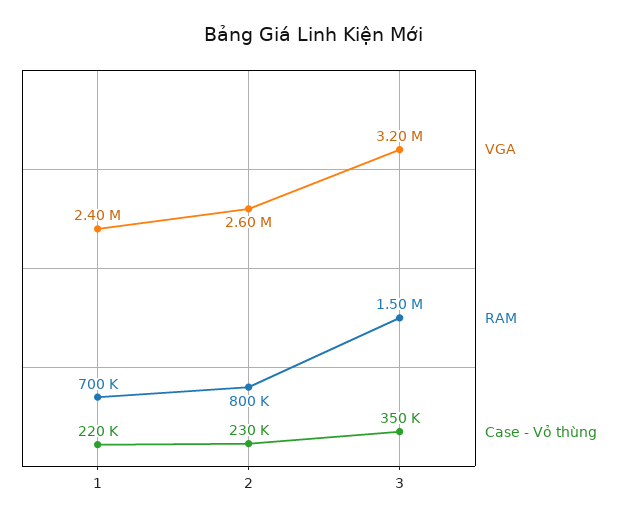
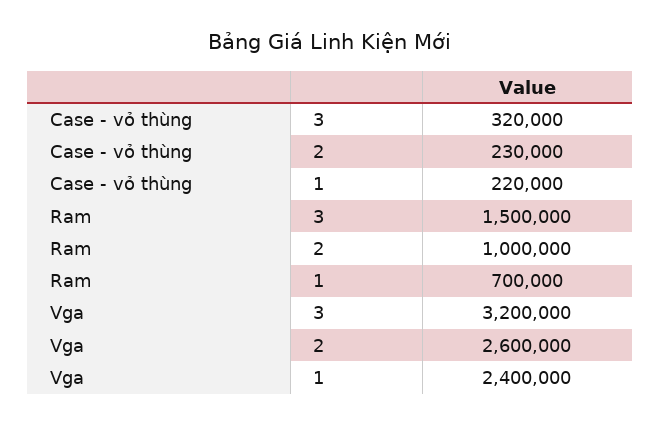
RAM, 2: 800000 -> 1000000
Case - Vỏ thùng, 3: 350000 -> 320000

